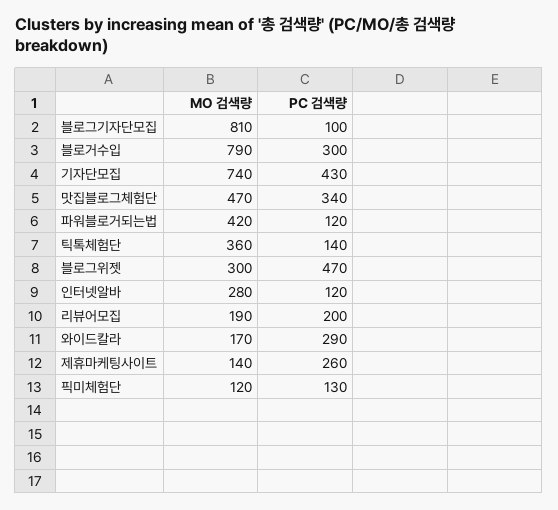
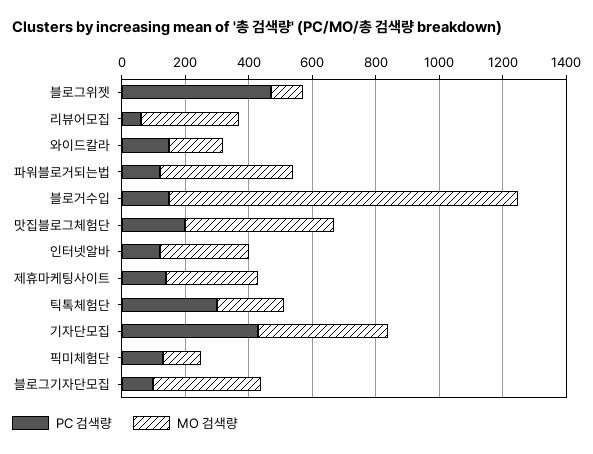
MO 검색량, 블로그기자단모집: 810 -> 350
MO 검색량, 블로거수입: 790 -> 1100
PC 검색량, 블로거수입: 300 -> 150
MO 검색량, 기자단모집: 740 -> 400
PC 검색량, 맛집블로그체험단: 340 -> 200
MO 검색량, 틱톡체험단: 360 -> 200
PC 검색량, 틱톡체험단: 140 -> 300
MO 검색량, 블로그위젯: 300 -> 100
MO 검색량, 리뷰어모집: 190 -> 300
PC 검색량, 리뷰어모집: 200 -> 50
PC 검색량, 와이드칼라: 290 -> 150
MO 검색량, 제휴마케팅사이트: 140 -> 300
PC 검색량, 제휴마케팅사이트: 260 -> 150

